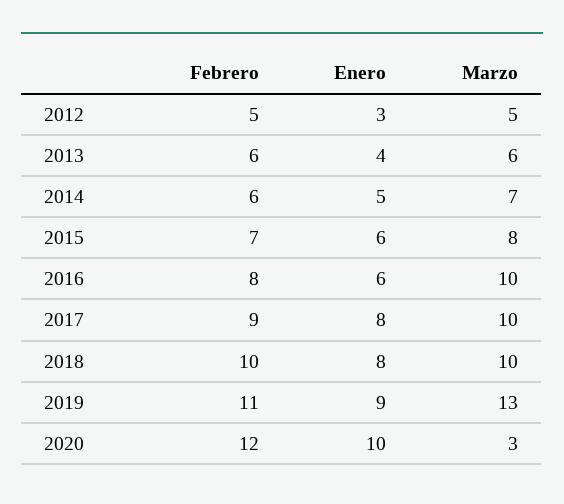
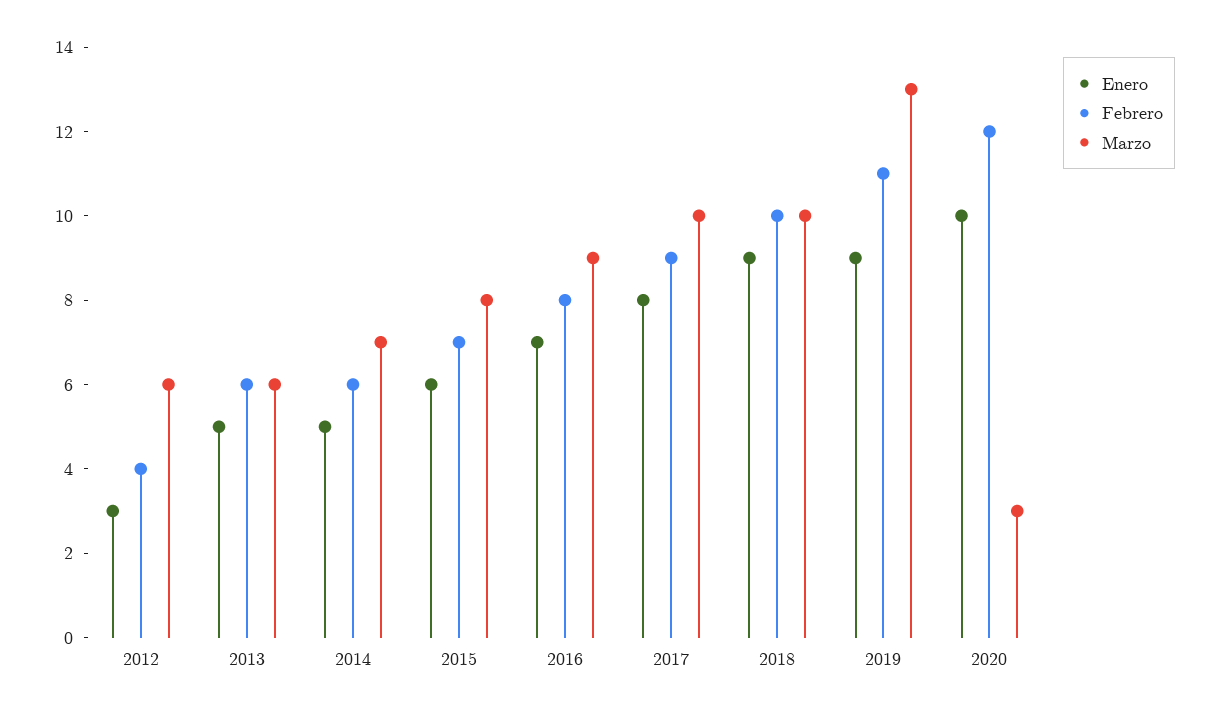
Febrero, 2012: 5 -> 4
Marzo, 2012: 5 -> 6
Enero, 2013: 4 -> 5
Enero, 2016: 6 -> 7
Marzo, 2016: 10 -> 9
Enero, 2018: 8 -> 9

